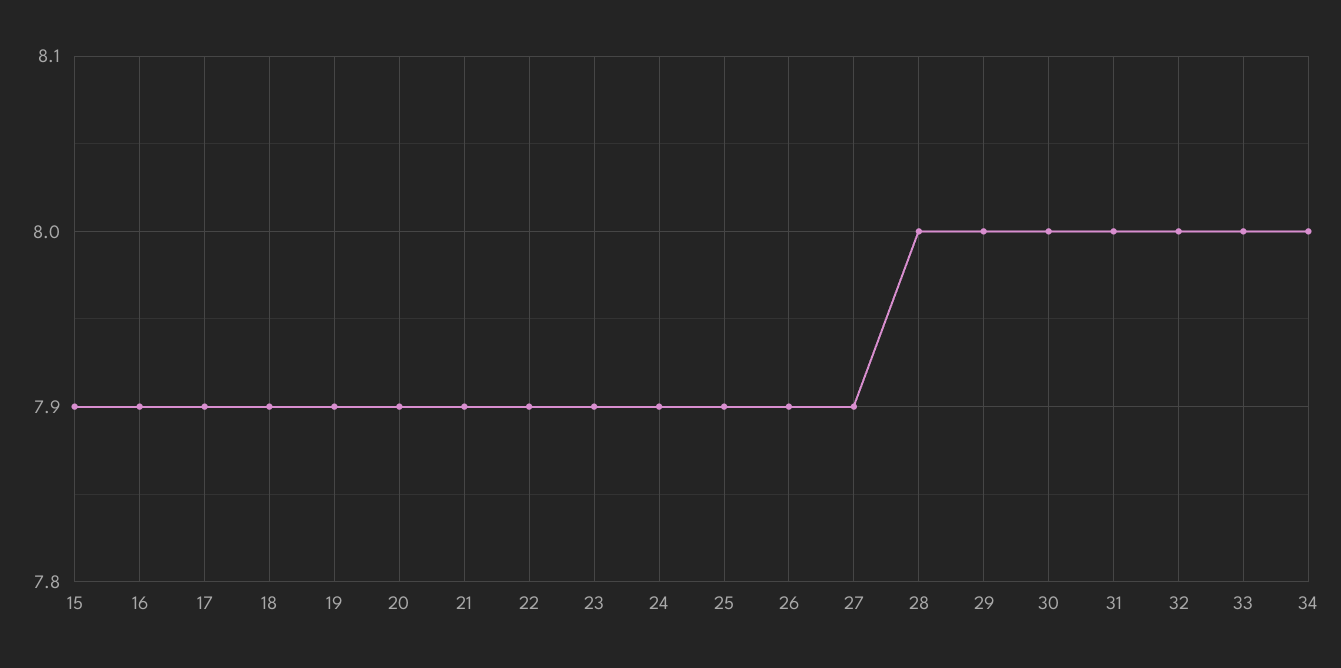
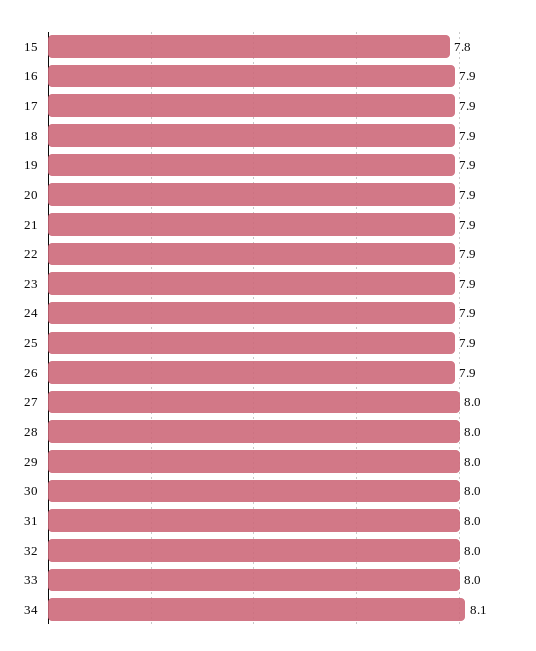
15: 7.9 -> 7.8
27: 7.9 -> 8
34: 8 -> 8.1

